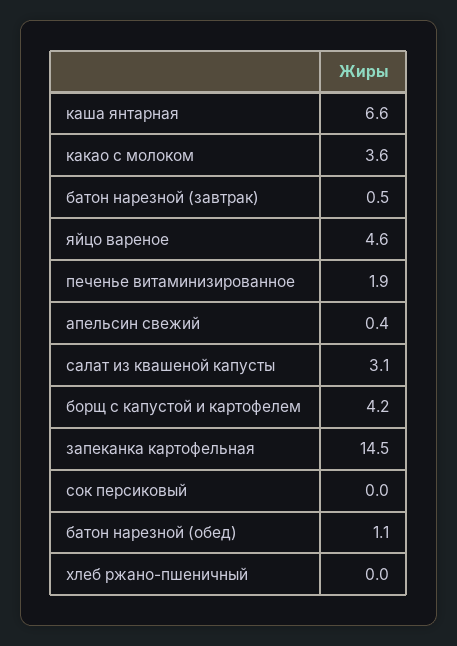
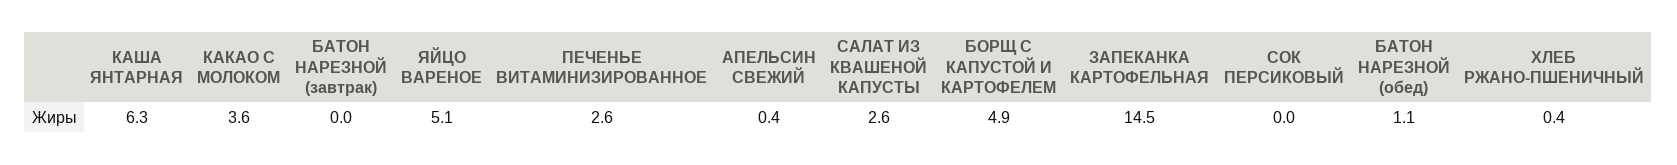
каша янтарная: 6.6 -> 6.3
батон нарезной (завтрак): 0.5 -> 0
яйцо вареное: 4.6 -> 5.1
печенье витаминизированное: 1.9 -> 2.6
салат из квашеной капусты: 3.1 -> 2.6
борщ с капустой и картофелем: 4.2 -> 4.9
хлеб ржано-пшеничный: 0 -> 0.4

